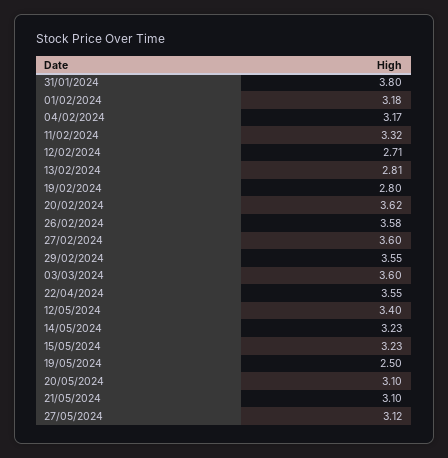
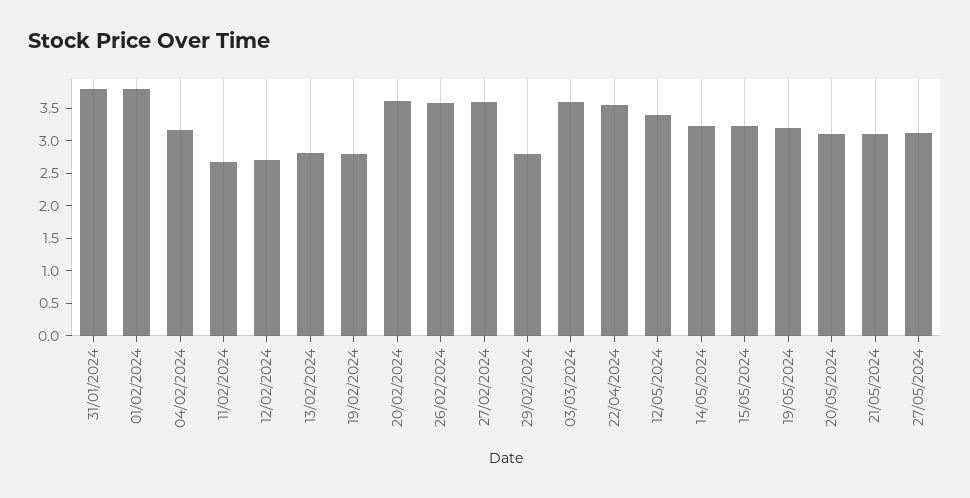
01/02/2024: 3.18 -> 3.75
11/02/2024: 3.32 -> 2.75
29/02/2024: 3.55 -> 2.75
19/05/2024: 2.5 -> 3.25

